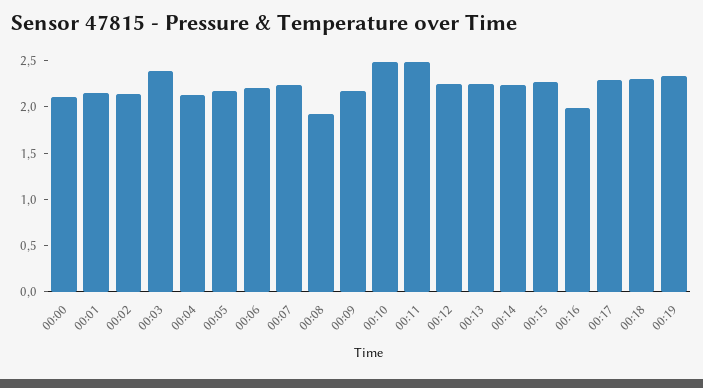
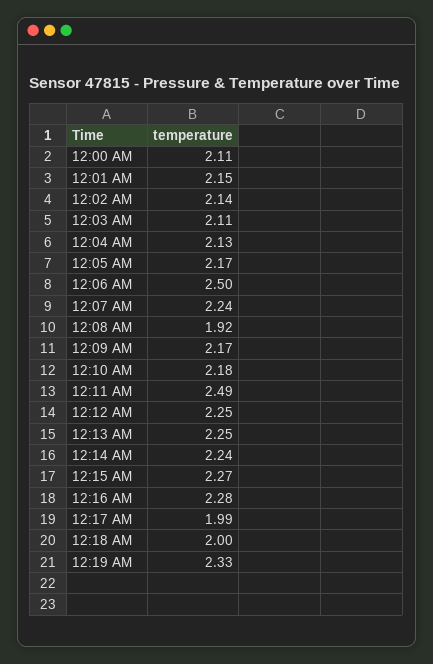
00:03: 2.4 -> 2.11
00:06: 2.2 -> 2.5
00:10: 2.5 -> 2.18
00:16: 2 -> 2.28
00:17: 2.3 -> 1.99
00:18: 2.3 -> 2

